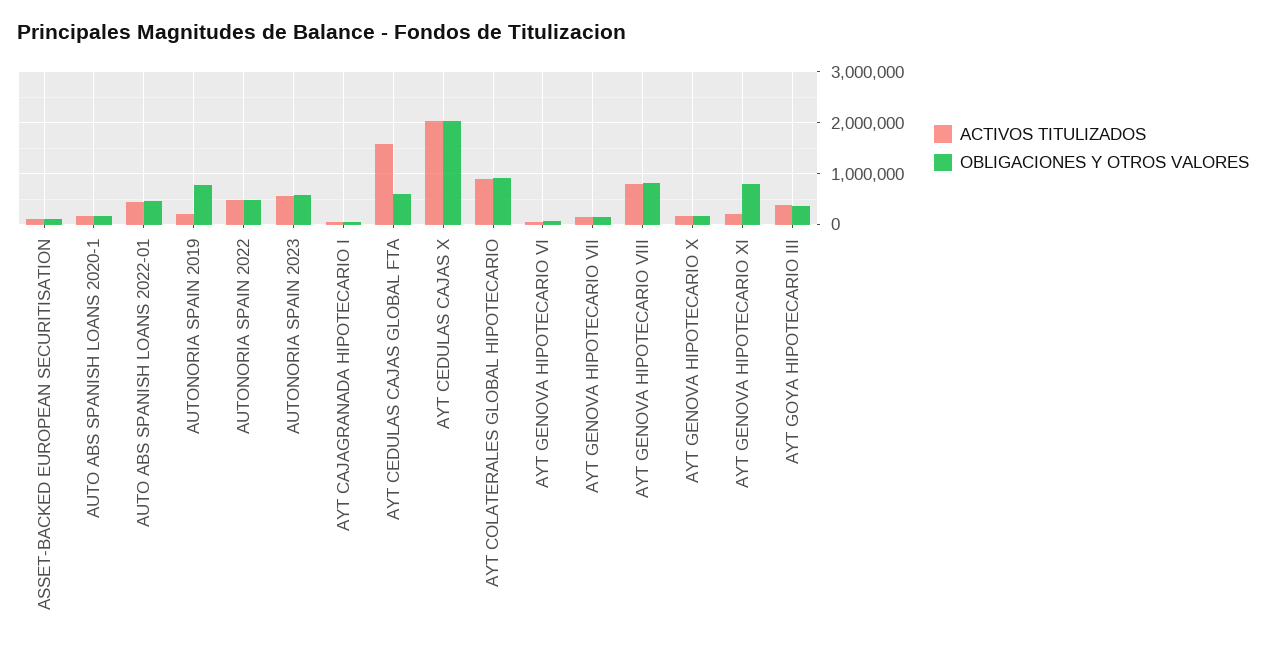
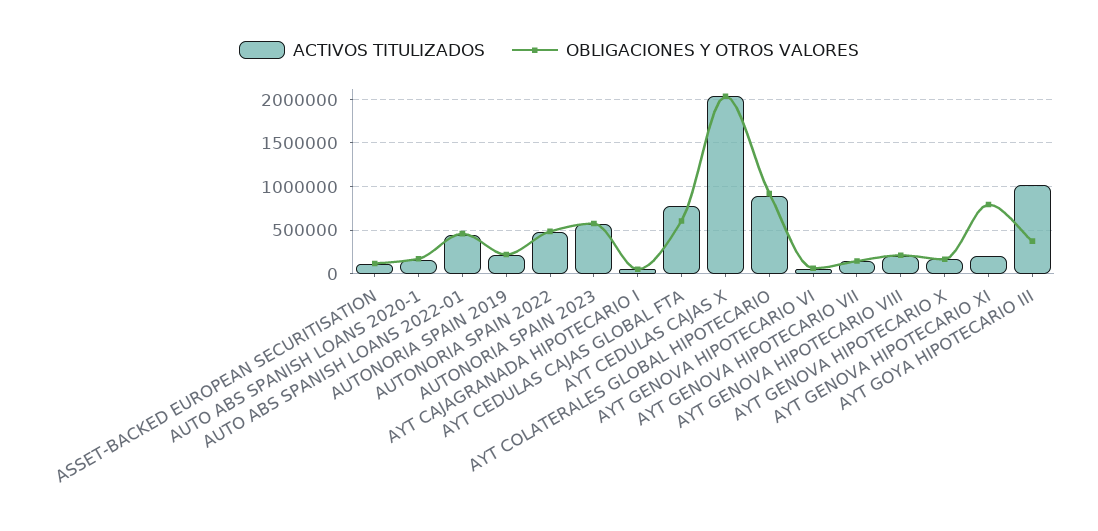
OBLIGACIONES Y OTROS VALORES, AUTONORIA SPAIN 2019: 800000 -> 200000
ACTIVOS TITULIZADOS, AYT CEDULAS CAJAS GLOBAL FTA: 1600000 -> 800000
ACTIVOS TITULIZADOS, AYT GENOVA HIPOTECARIO VIII: 800000 -> 200000
OBLIGACIONES Y OTROS VALORES, AYT GENOVA HIPOTECARIO VIII: 800000 -> 200000
ACTIVOS TITULIZADOS, AYT GOYA HIPOTECARIO III: 400000 -> 1000000

